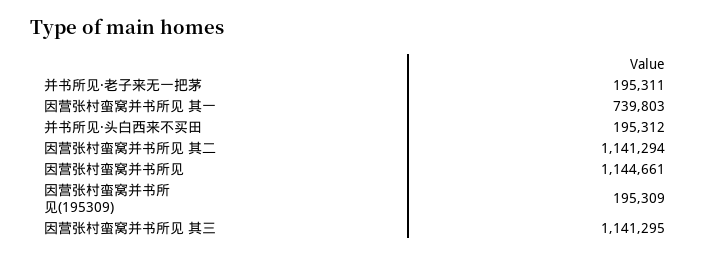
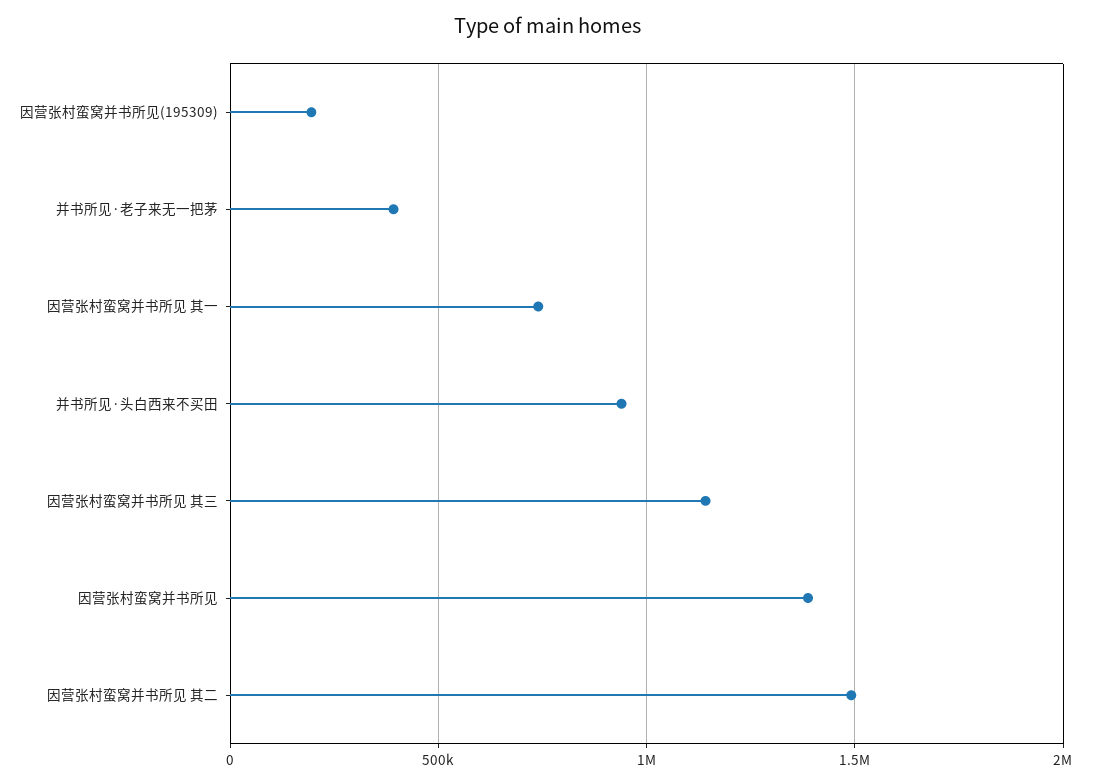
并书所见·老子来无一把茅: 195311 -> 400000
并书所见·头白西来不买田: 195312 -> 950000
因营张村蛮窝并书所见 其二: 1141294 -> 1500000
因营张村蛮窝并书所见: 1144661 -> 1400000

